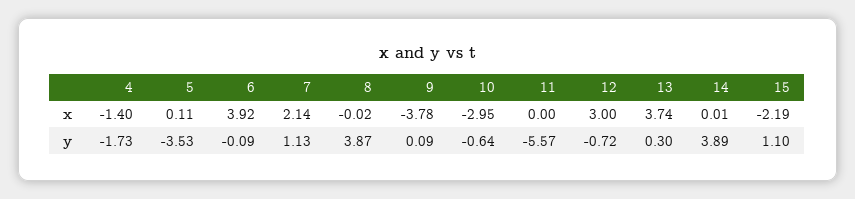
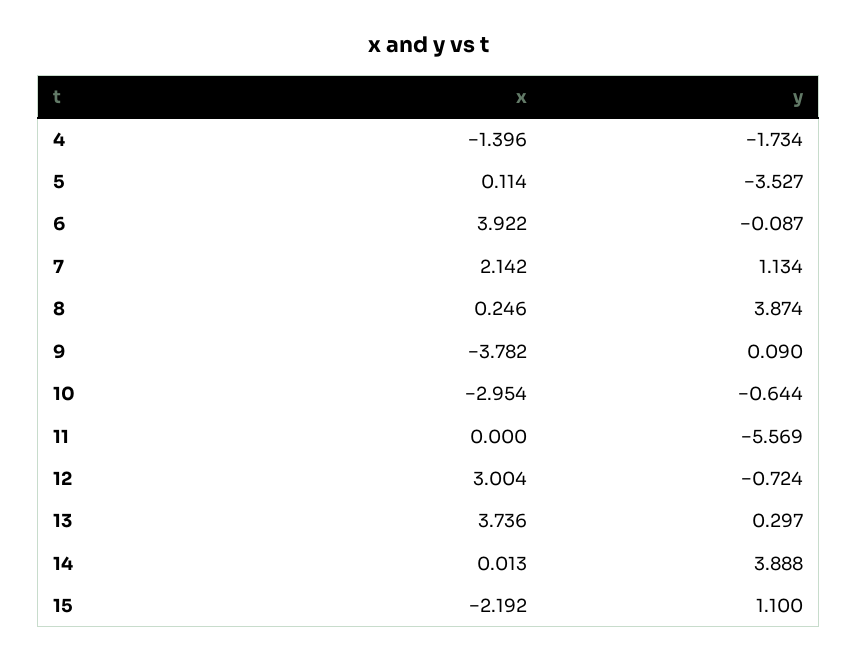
8, x: -0.02 -> 0.246

